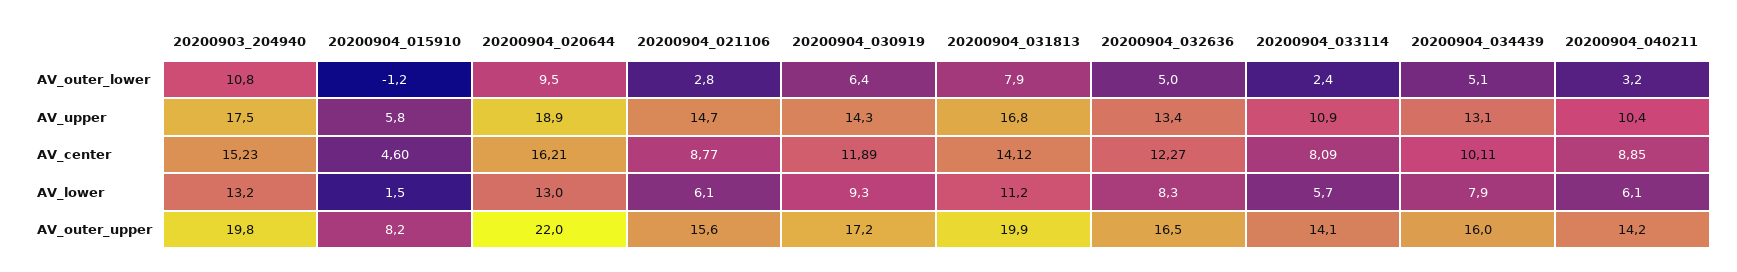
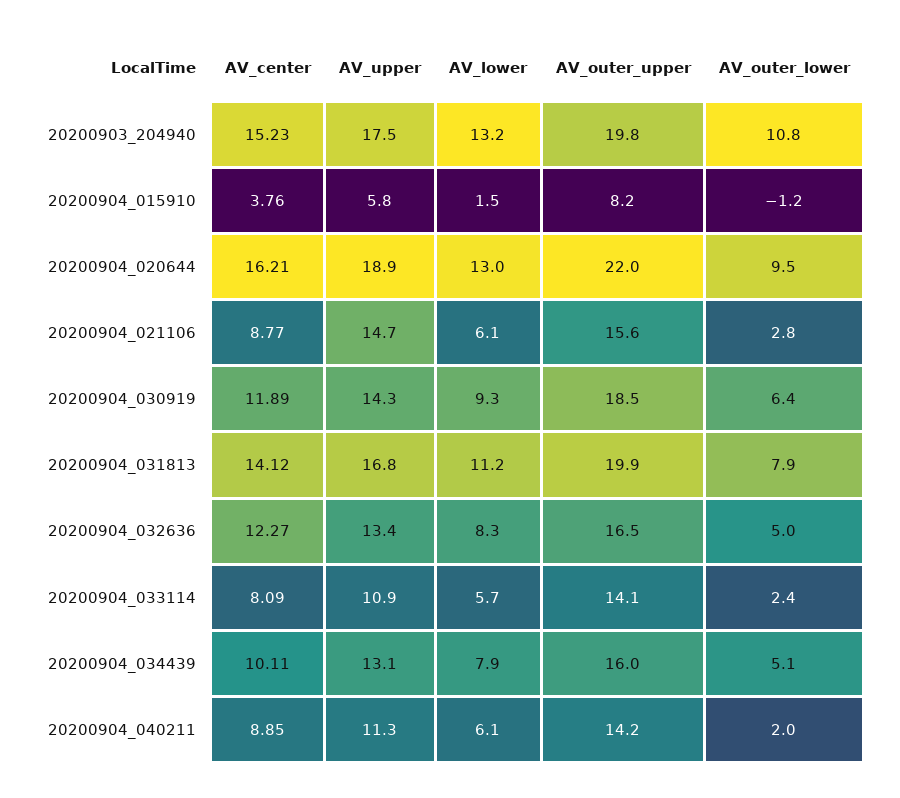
20200904_040211, AV_outer_lower: 3.2 -> 2
20200904_040211, AV_upper: 10.4 -> 11.3
20200904_015910, AV_center: 4.6 -> 3.76
20200904_030919, AV_outer_upper: 17.2 -> 18.5

